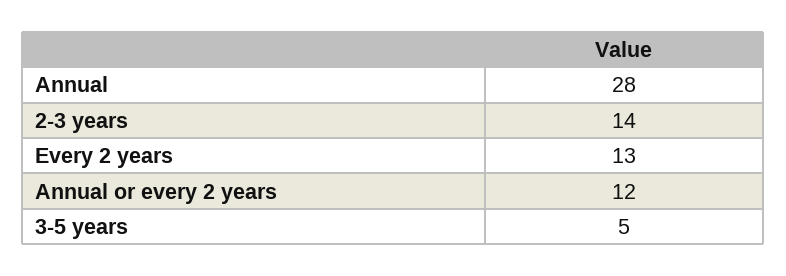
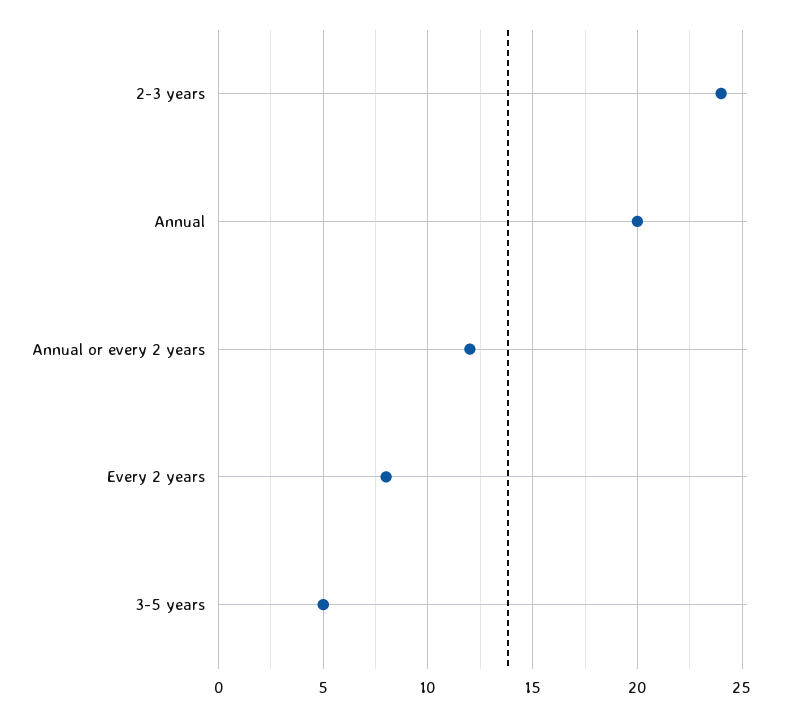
Annual: 28 -> 20
2-3 years: 14 -> 24
Every 2 years: 13 -> 8

